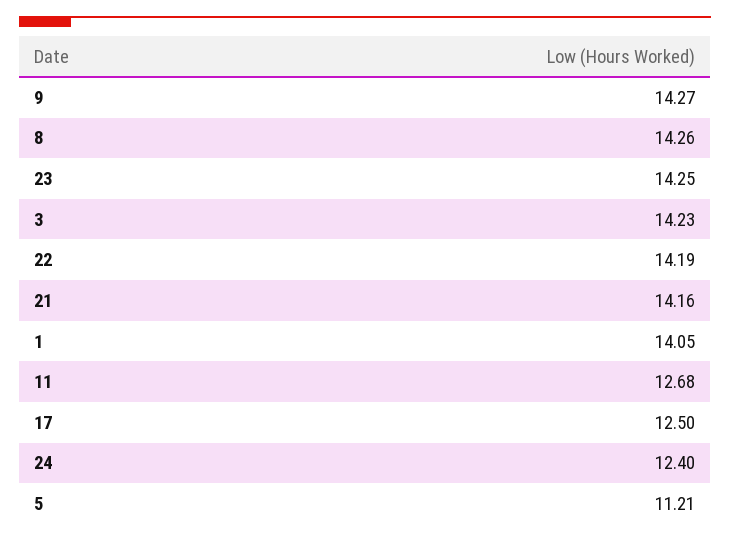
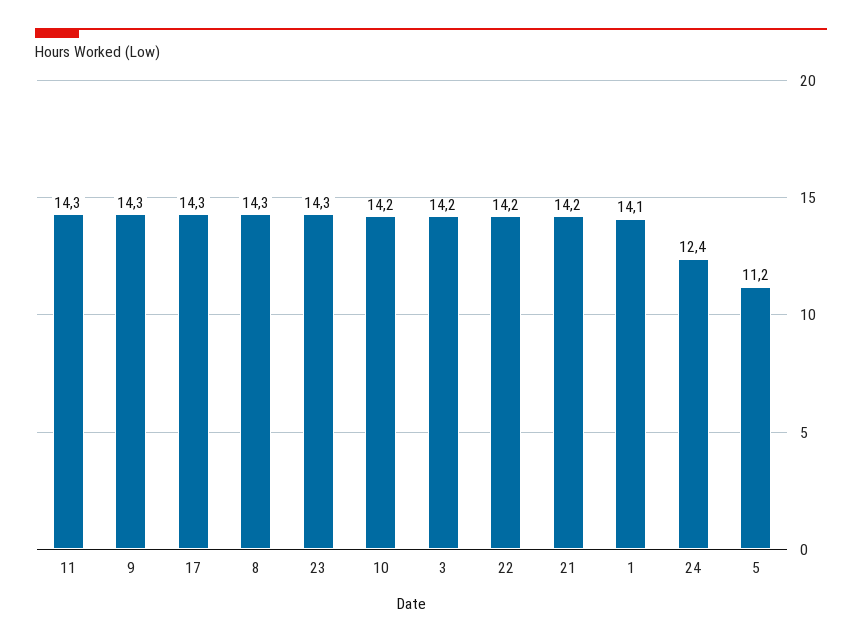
11: 12.68 -> 14.3
17: 12.5 -> 14.3
10: none -> 14.2

